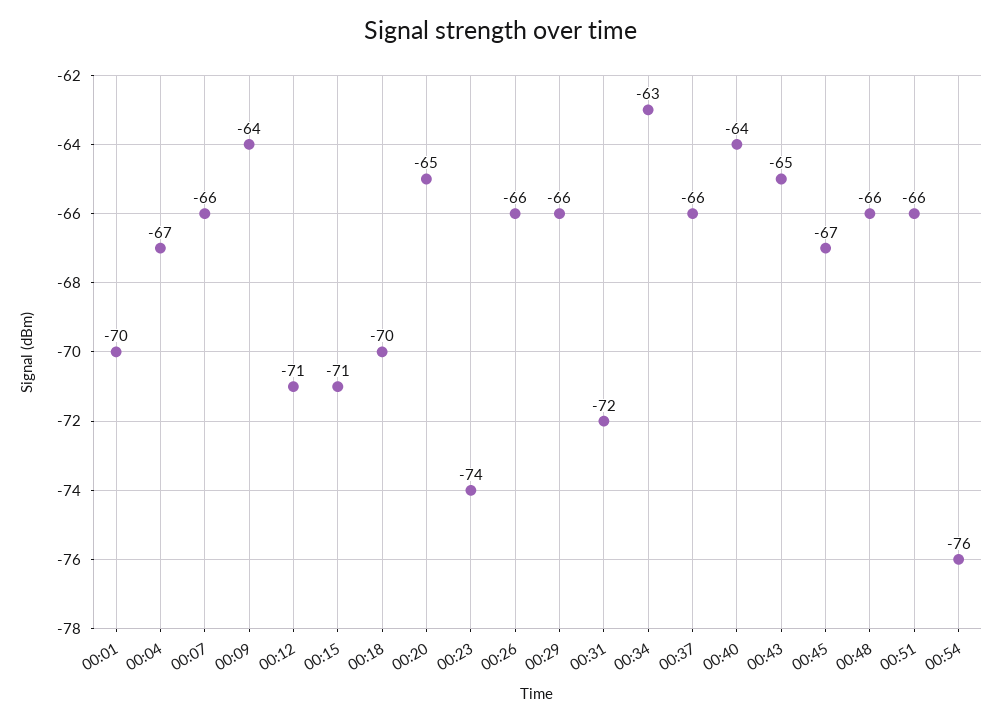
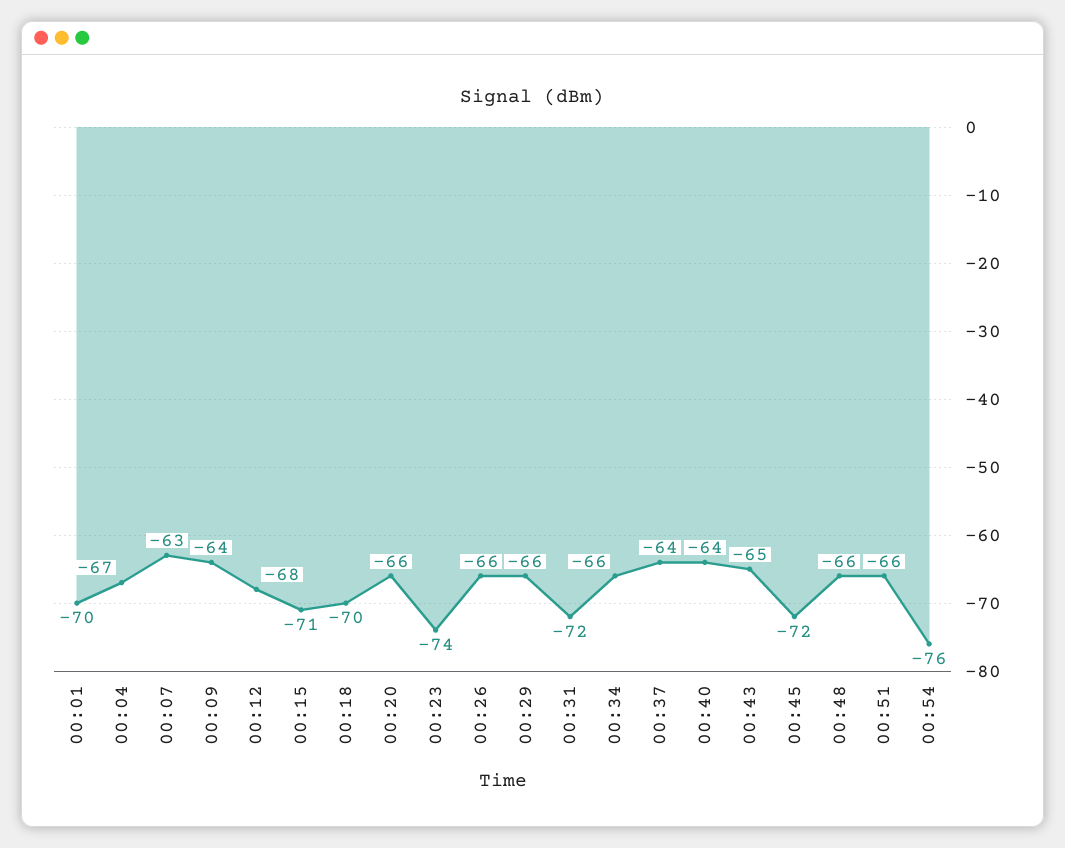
00:07: -66 -> -63
00:12: -71 -> -68
00:20: -65 -> -66
00:34: -63 -> -66
00:37: -66 -> -64
00:45: -67 -> -72

